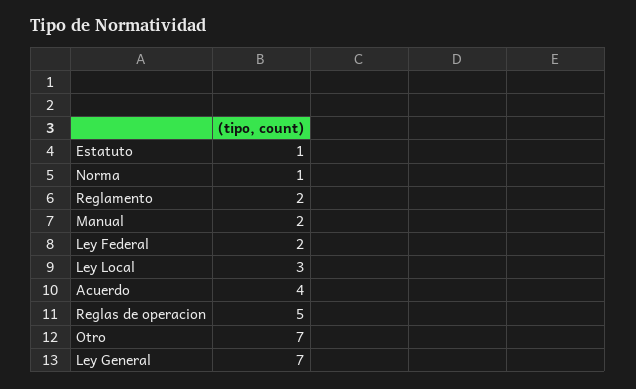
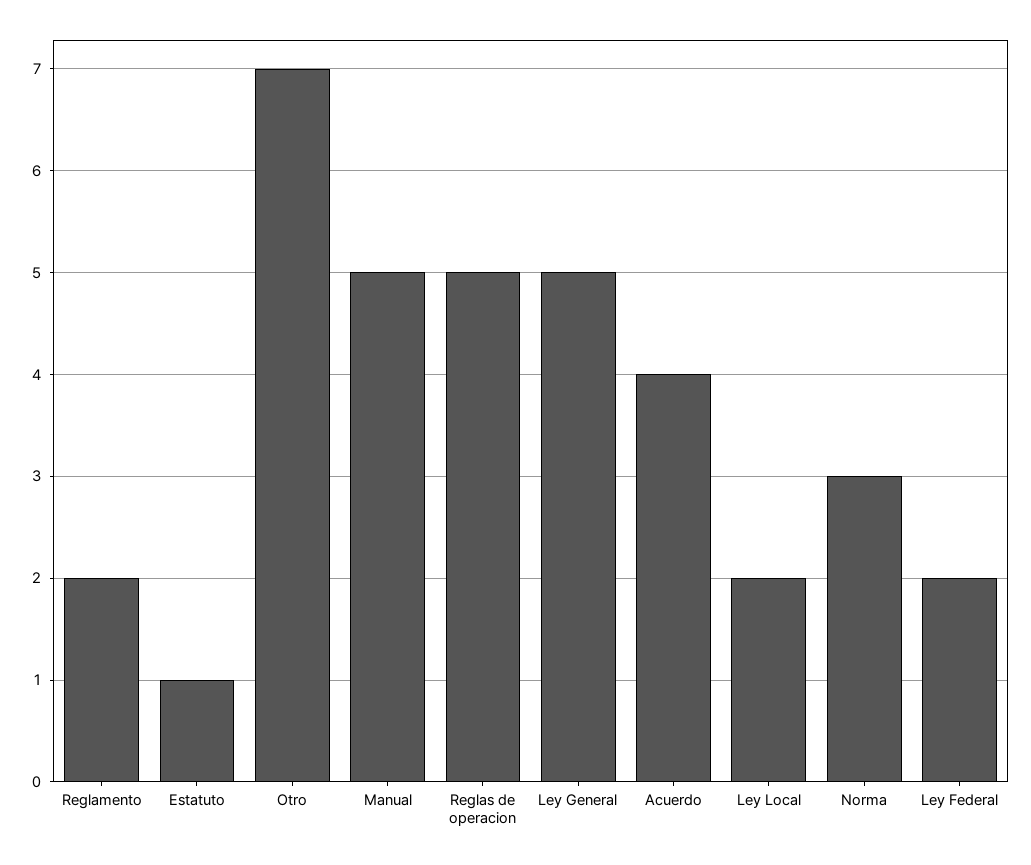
Norma: 1 -> 3
Manual: 2 -> 5
Ley Local: 3 -> 2
Ley General: 7 -> 5

